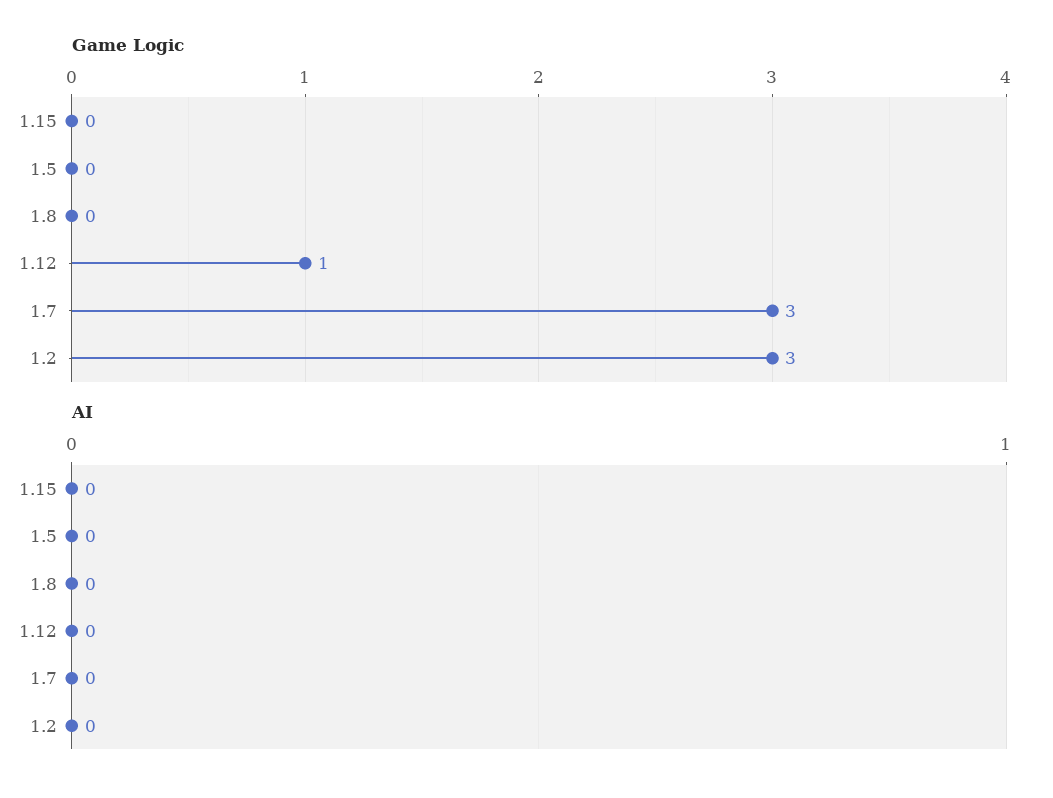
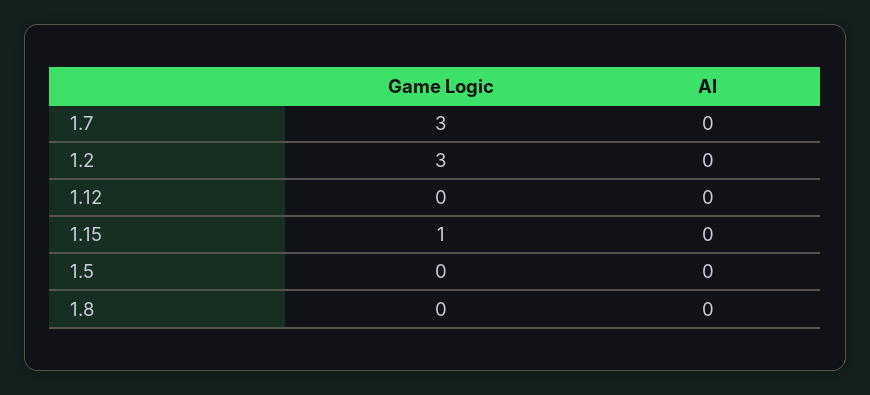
Game Logic, 1.15: 0 -> 1
Game Logic, 1.12: 1 -> 0

